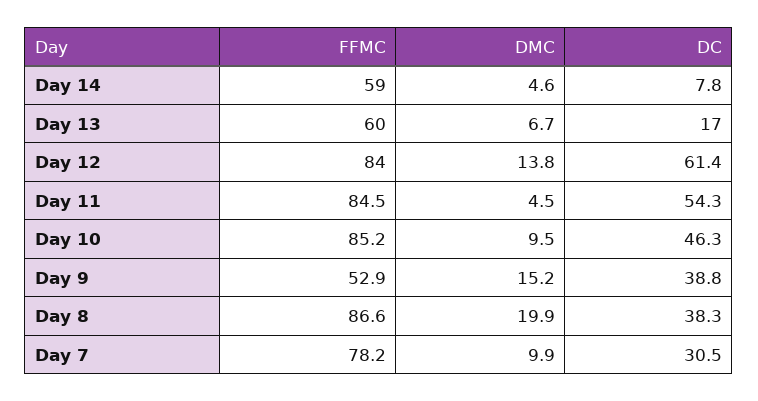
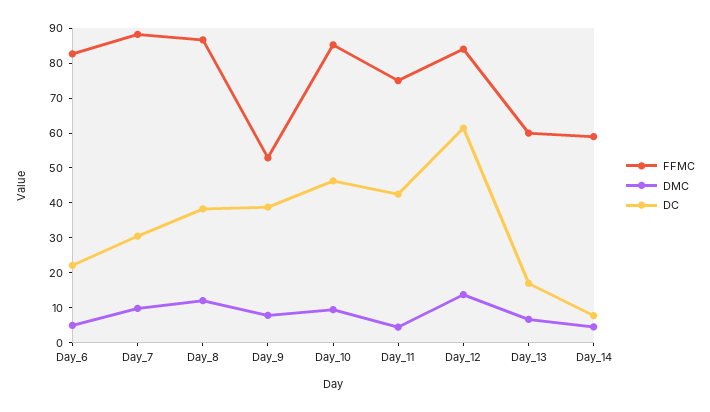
FFMC, Day 11: 84.5 -> 75
DC, Day 11: 54.3 -> 42.5
DMC, Day 9: 15.2 -> 7.5
DMC, Day 8: 19.9 -> 12.5
FFMC, Day 7: 78.2 -> 87.5
FFMC, Day_6: none -> 82.5
DMC, Day_6: none -> 5
DC, Day_6: none -> 22.5

